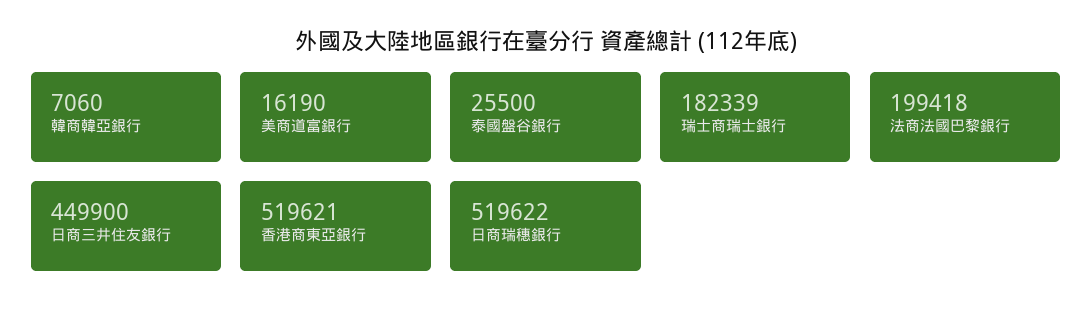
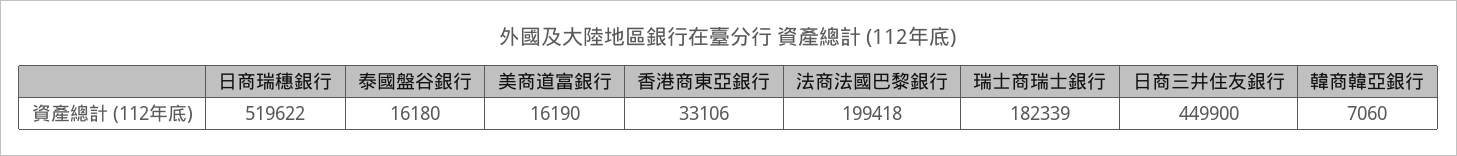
泰國盤谷銀行: 25500 -> 16180
香港商東亞銀行: 519621 -> 33106

